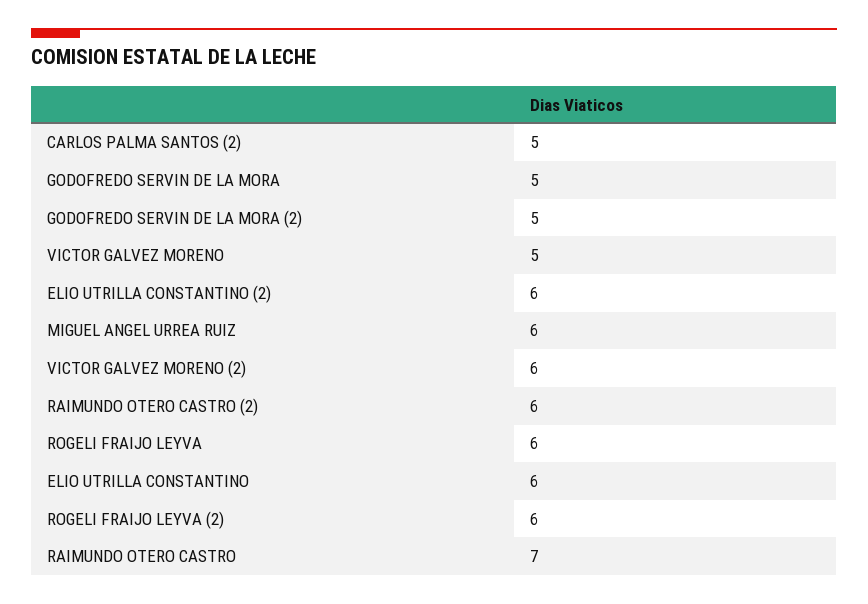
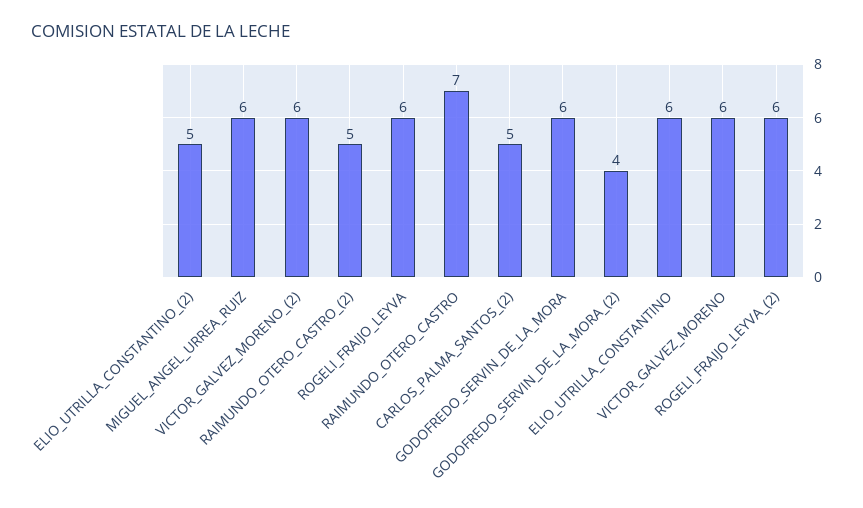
GODOFREDO SERVIN DE LA MORA: 5 -> 6
GODOFREDO SERVIN DE LA MORA (2): 5 -> 4
VICTOR GALVEZ MORENO: 5 -> 6
ELIO UTRILLA CONSTANTINO (2): 6 -> 5
RAIMUNDO OTERO CASTRO (2): 6 -> 5

